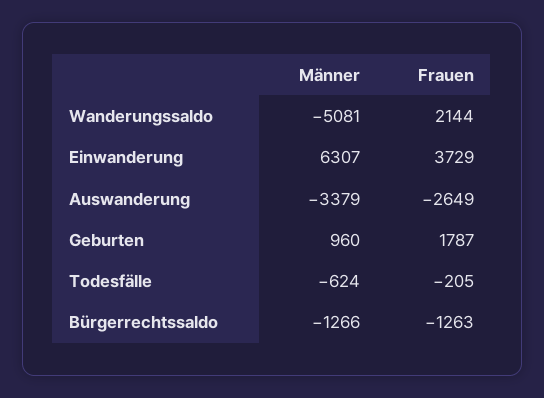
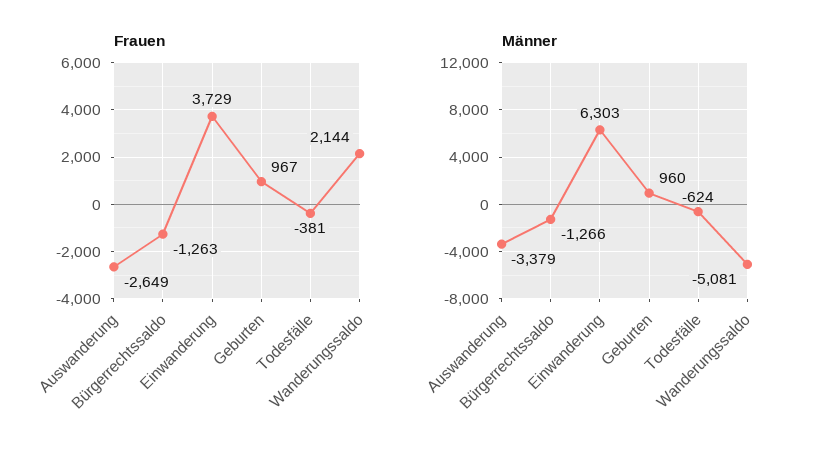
Männer, Einwanderung: 6307 -> 6303
Frauen, Geburten: 1787 -> 967
Frauen, Todesfälle: -205 -> -381

